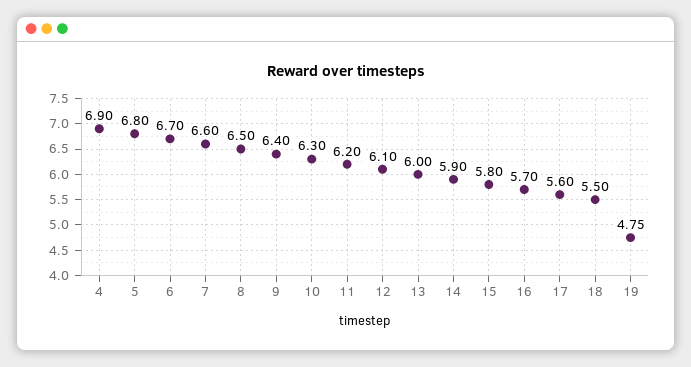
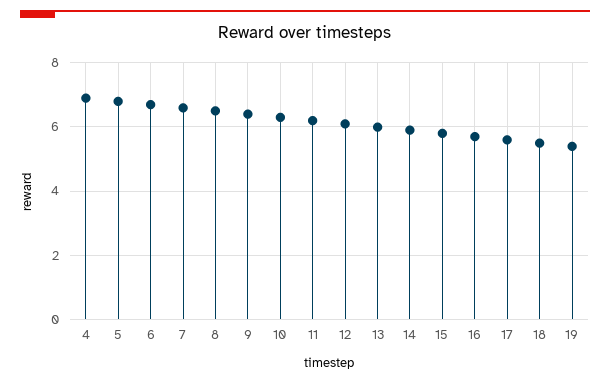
19: 4.75 -> 5.4

